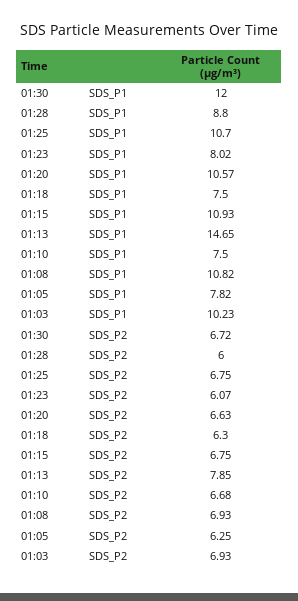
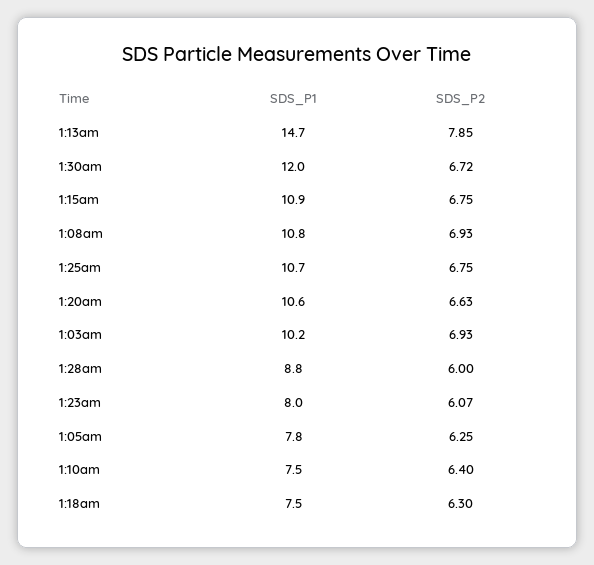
01:10, SDS_P2: 6.68 -> 6.4

